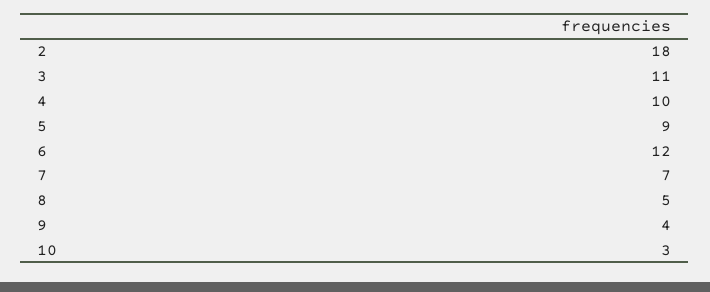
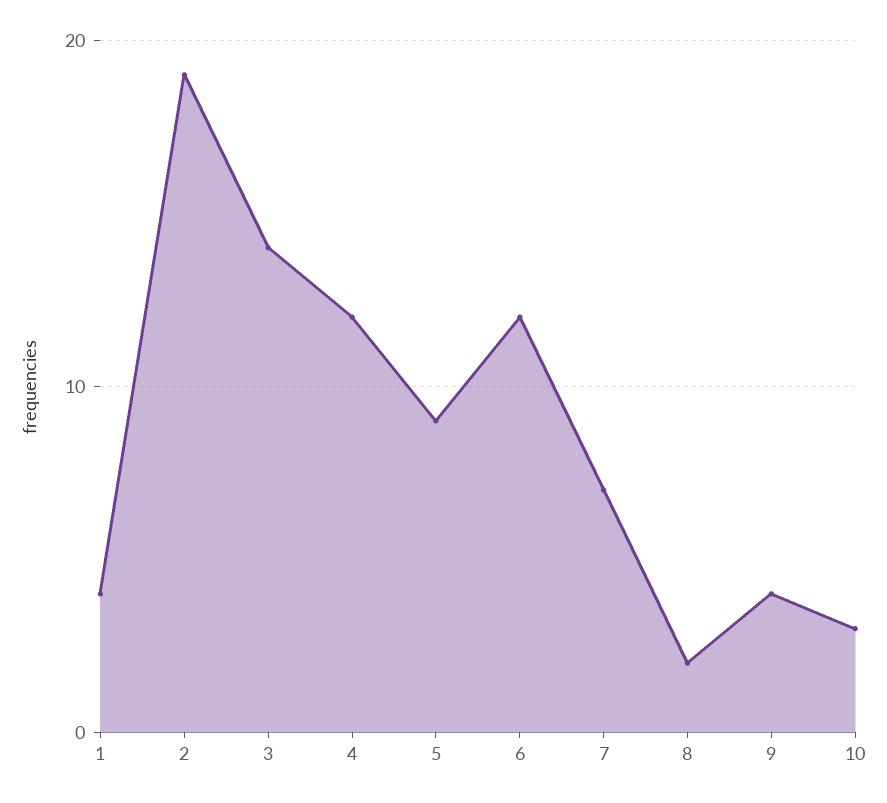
2: 18 -> 19
3: 11 -> 14
4: 10 -> 12
8: 5 -> 2
1: none -> 4

